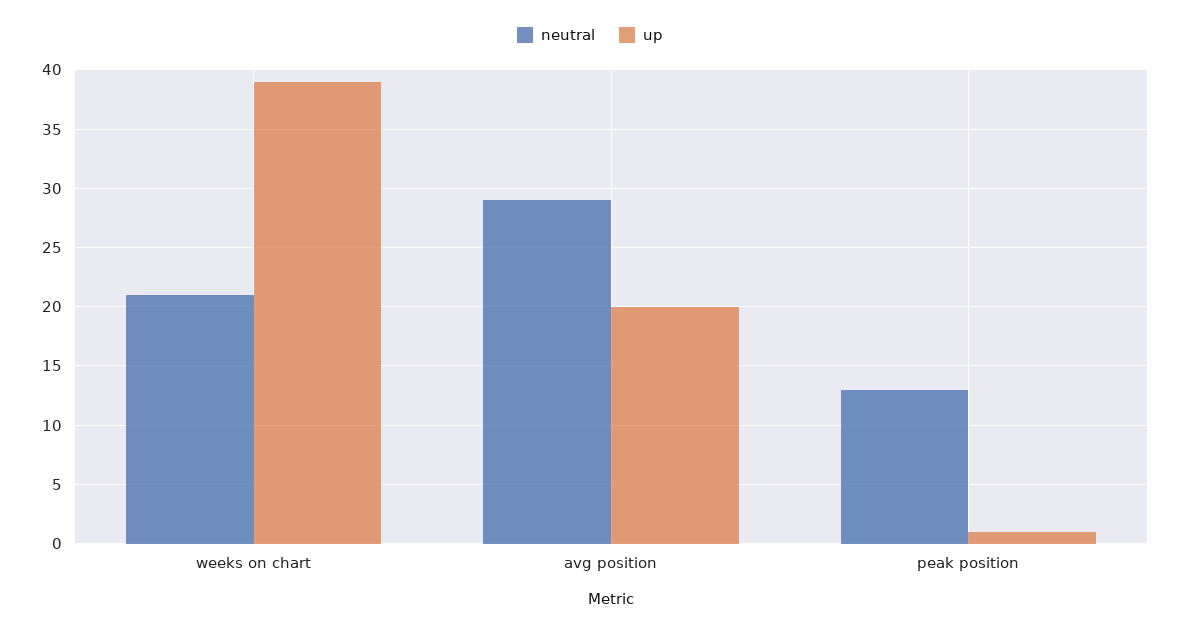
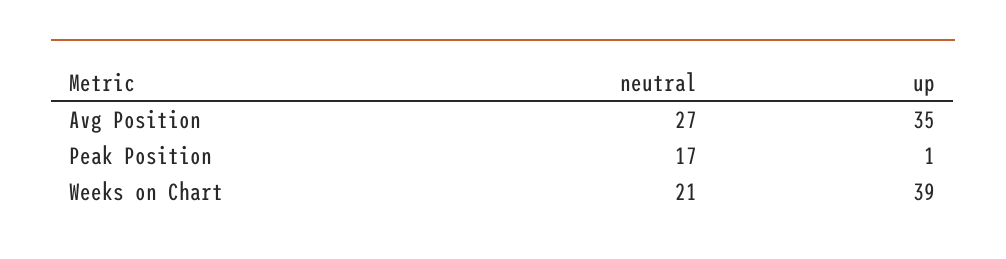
neutral, avg position: 29 -> 27
up, avg position: 20 -> 35
neutral, peak position: 13 -> 17

